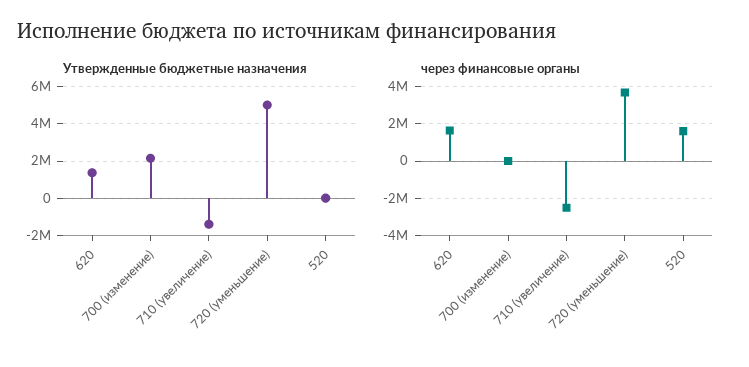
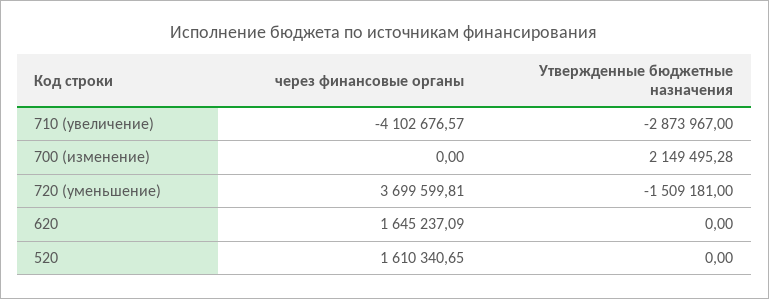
Утвержденные бюджетные назначения, 620: 1500000 -> 0
Утвержденные бюджетные назначения, 710 (увеличение): -1500000 -> -2873967
Утвержденные бюджетные назначения, 720 (уменьшение): 5000000 -> -1509181
через финансовые органы, 710 (увеличение): -2500000 -> -4102676.57

